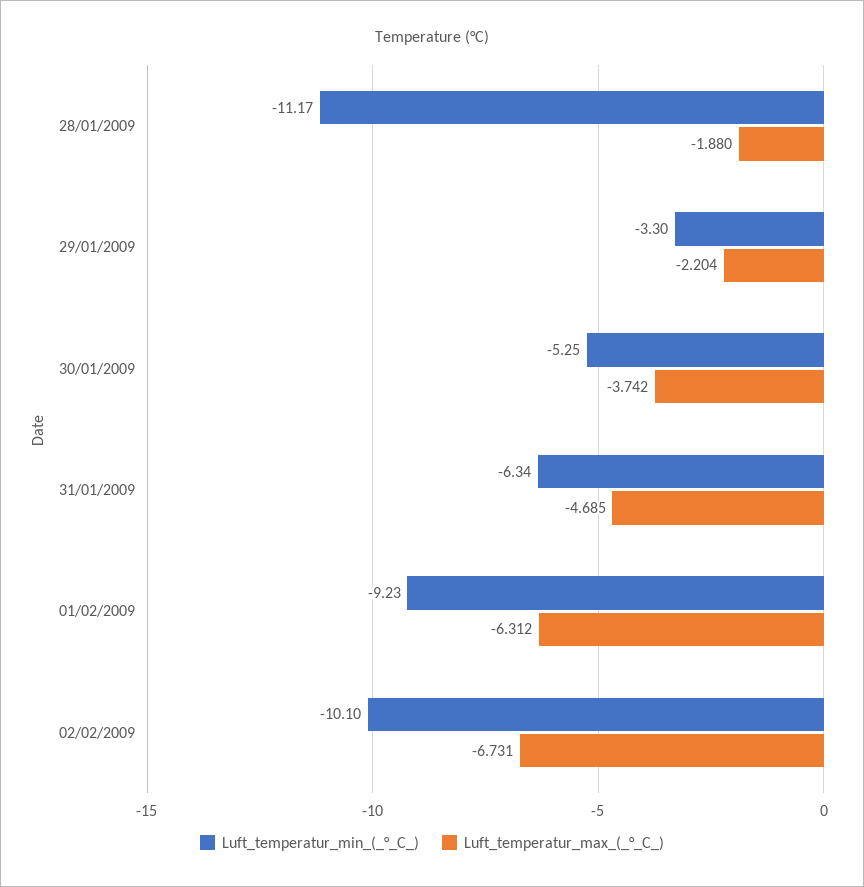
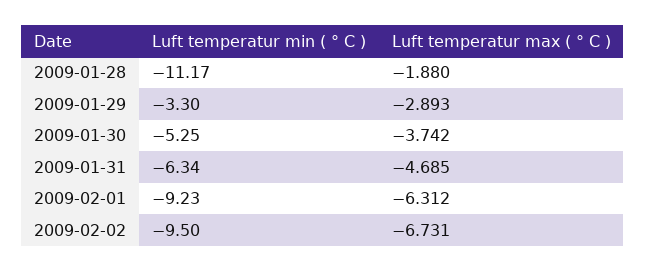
Luft_temperatur_max_(_°_C_), 29/01/2009: -2.204 -> -2.893
Luft_temperatur_min_(_°_C_), 02/02/2009: -10.1 -> -9.5

